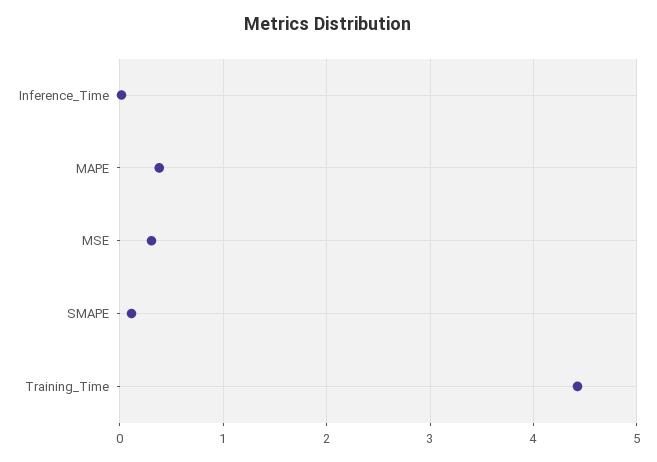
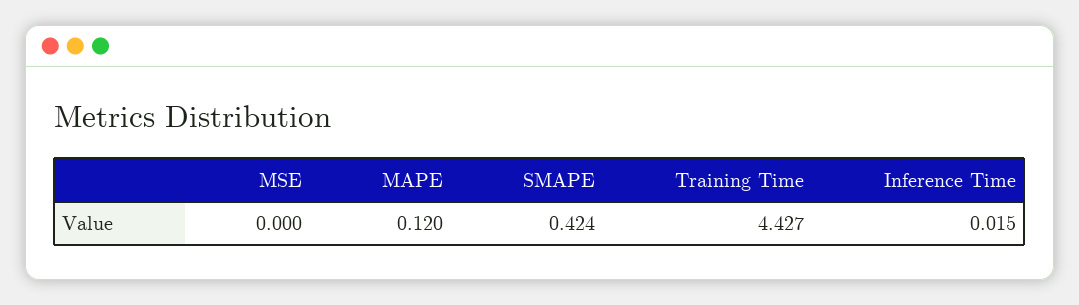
MAPE: 0.4 -> 0.12
MSE: 0.3 -> 0
SMAPE: 0.1 -> 0.424

